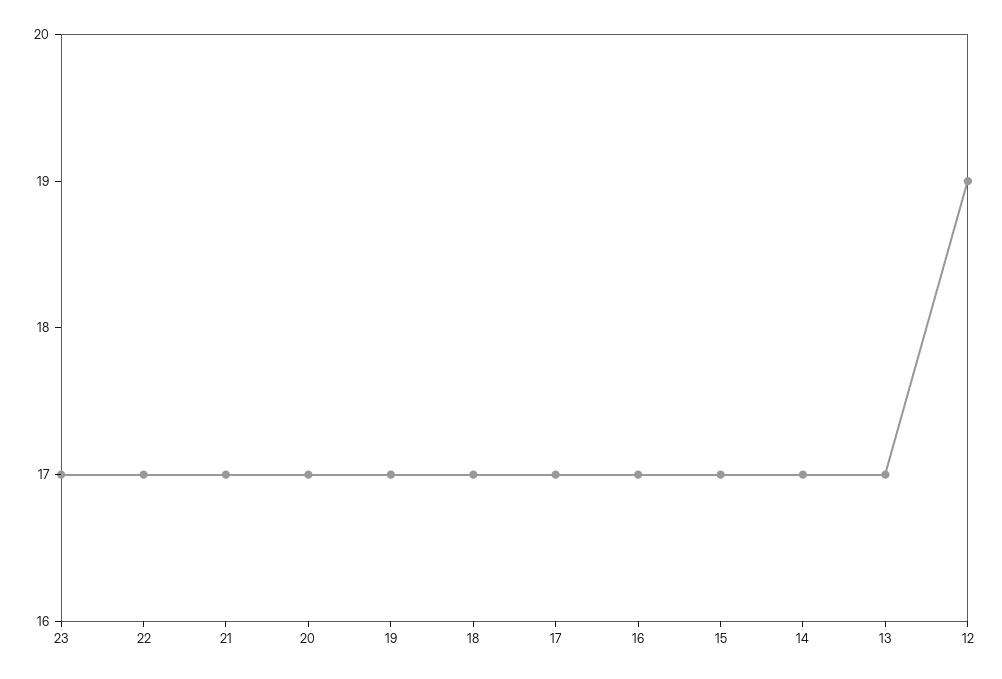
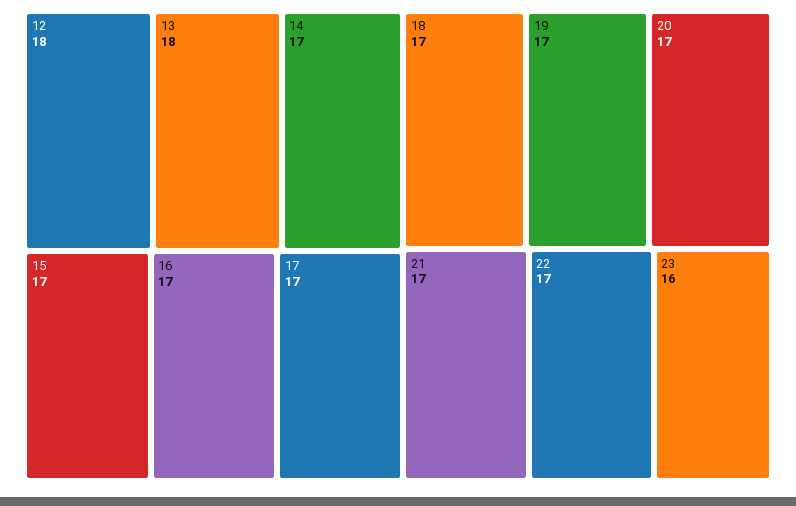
23: 17 -> 16
13: 17 -> 18
12: 19 -> 18

